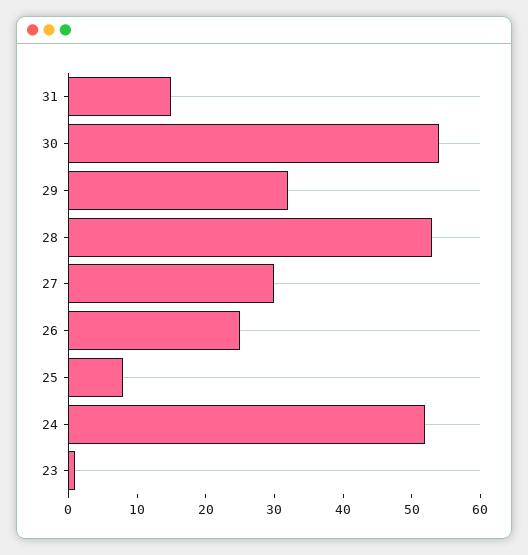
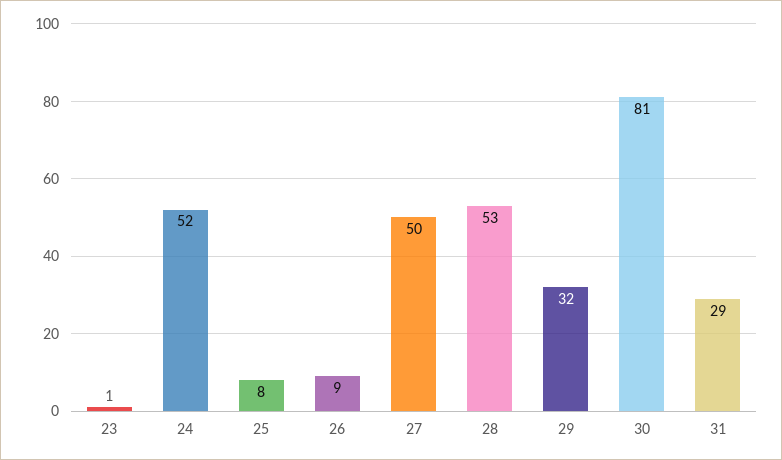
31: 15 -> 29
30: 55 -> 81
27: 30 -> 50
26: 25 -> 9

